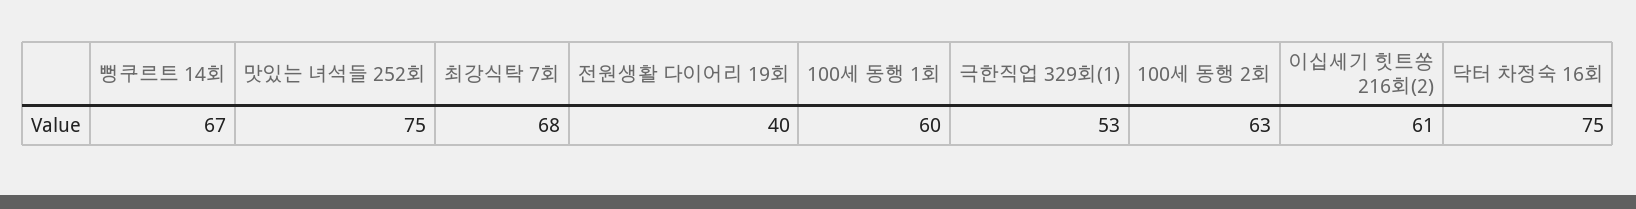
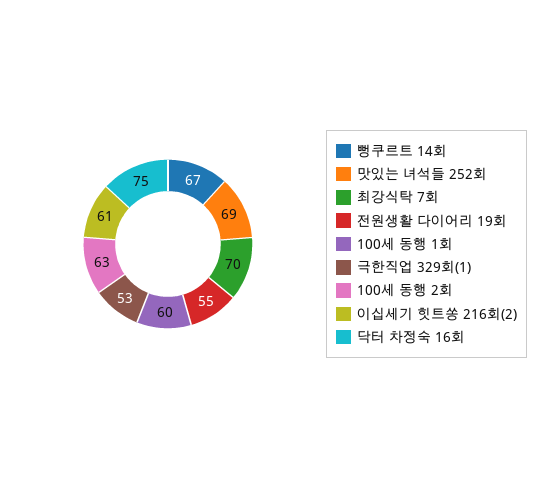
맛있는 녀석들 252회: 75 -> 69
최강식탁 7회: 68 -> 70
전원생활 다이어리 19회: 40 -> 55

